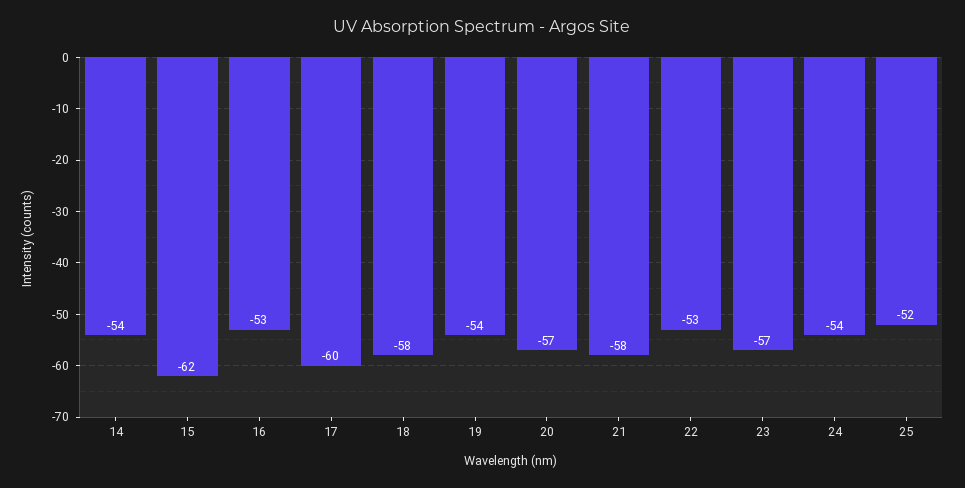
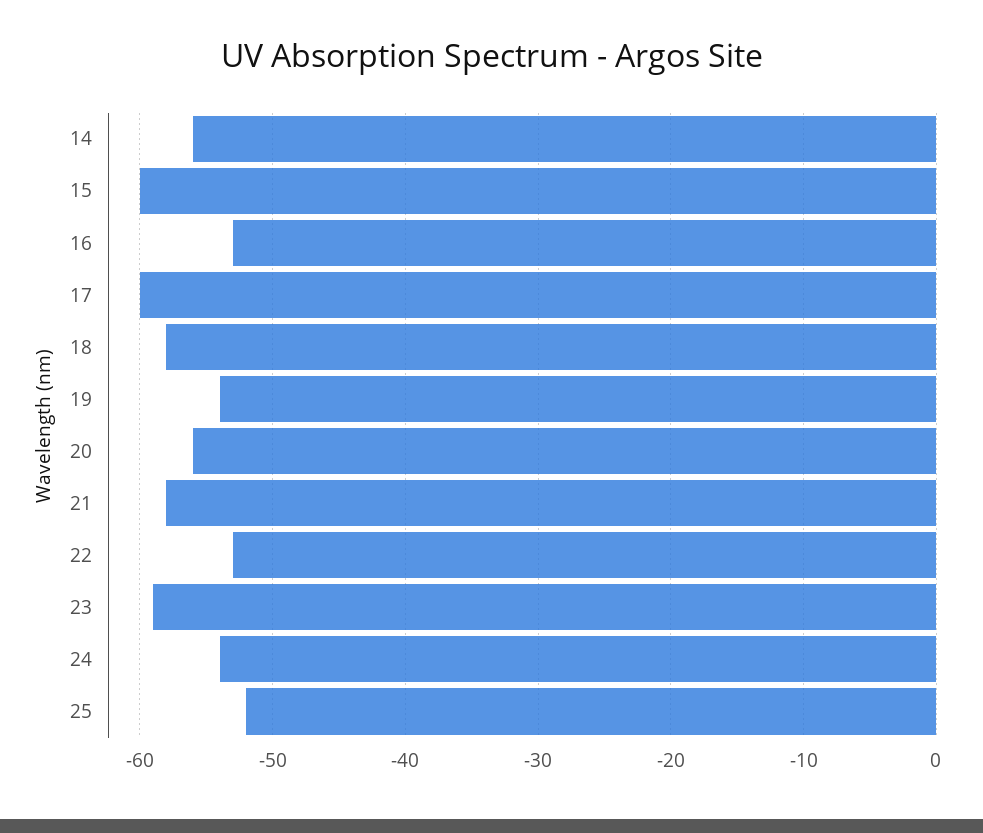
14: -54 -> -56
15: -62 -> -60
20: -57 -> -56
23: -57 -> -59

